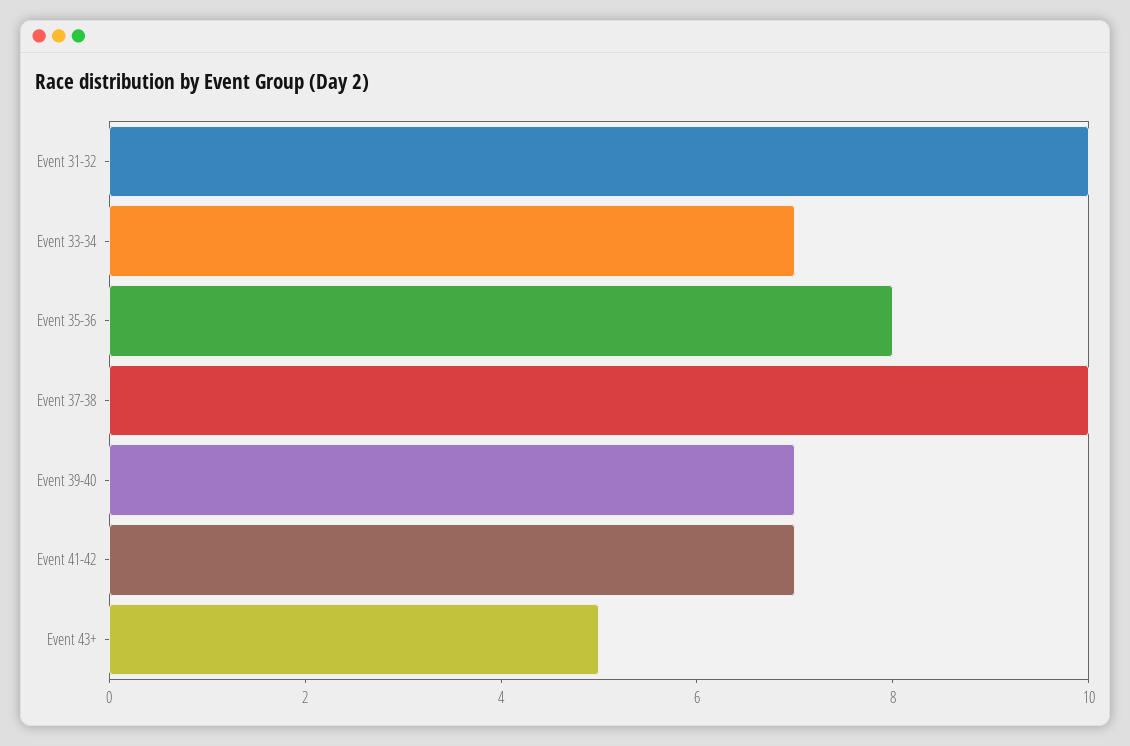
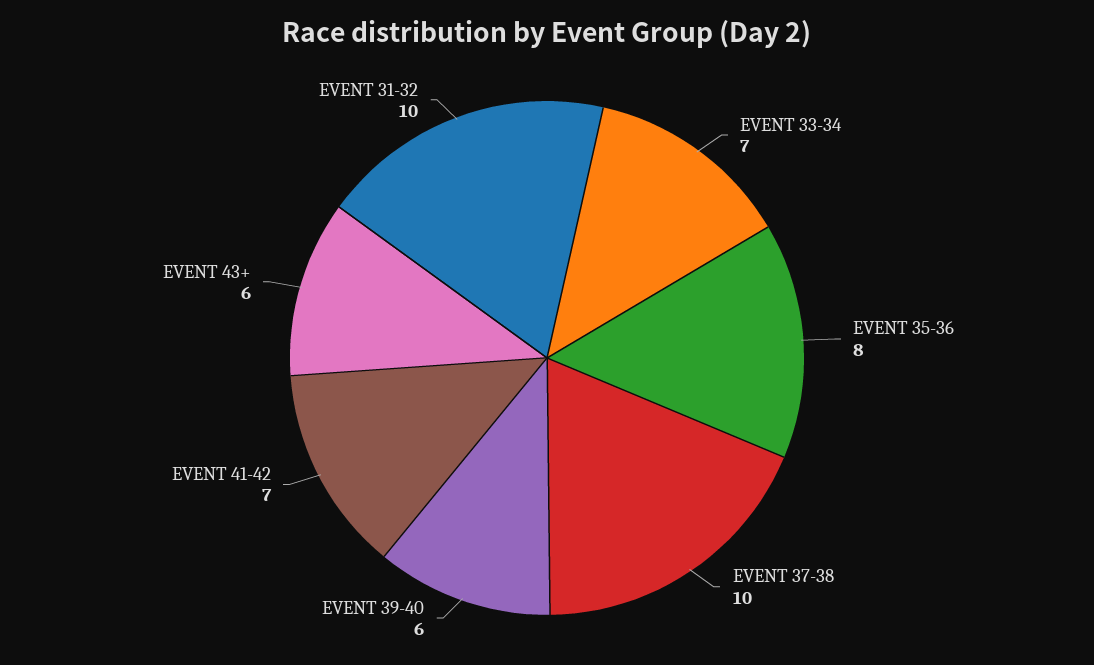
Event 39-40: 7 -> 6
Event 43+: 5 -> 6

